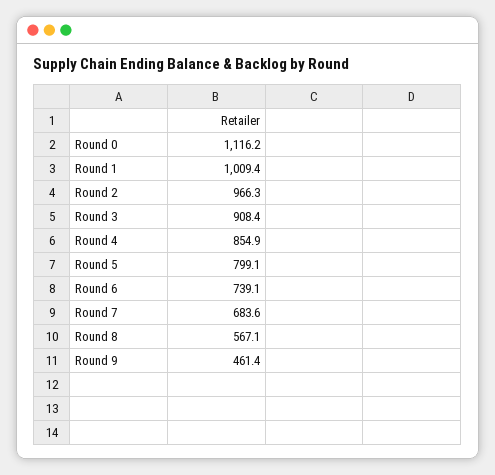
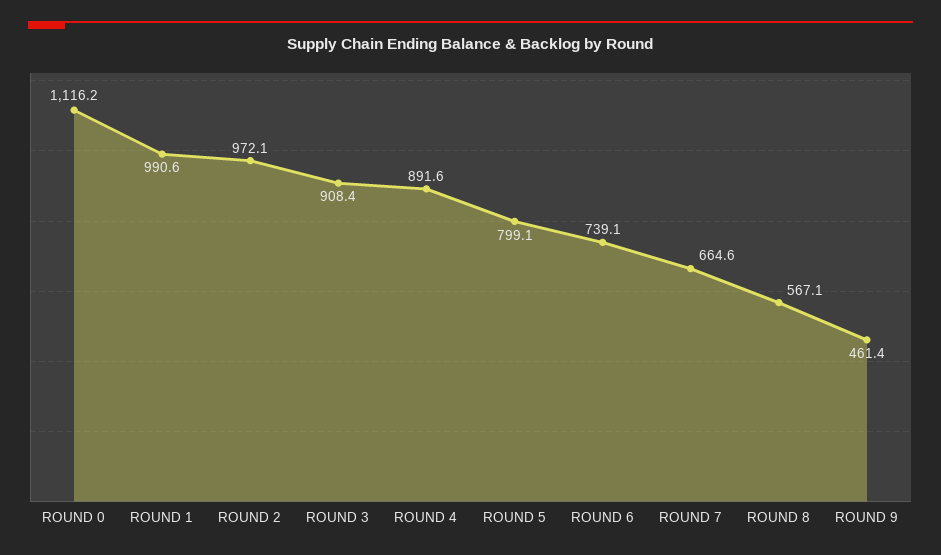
Round 1: 1009.4 -> 990.6
Round 2: 966.3 -> 972.1
Round 4: 854.9 -> 891.6
Round 7: 683.6 -> 664.6

